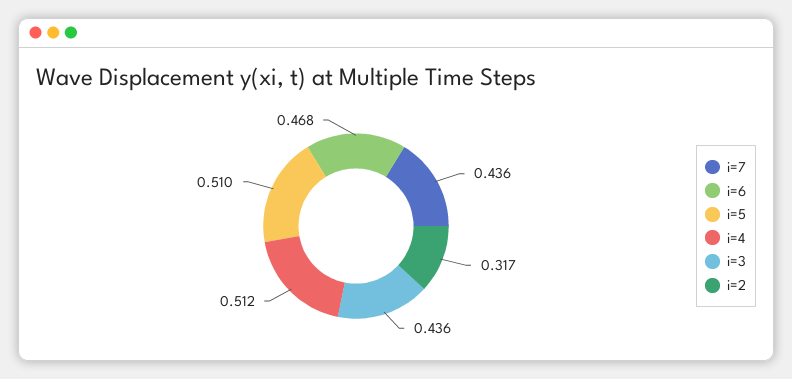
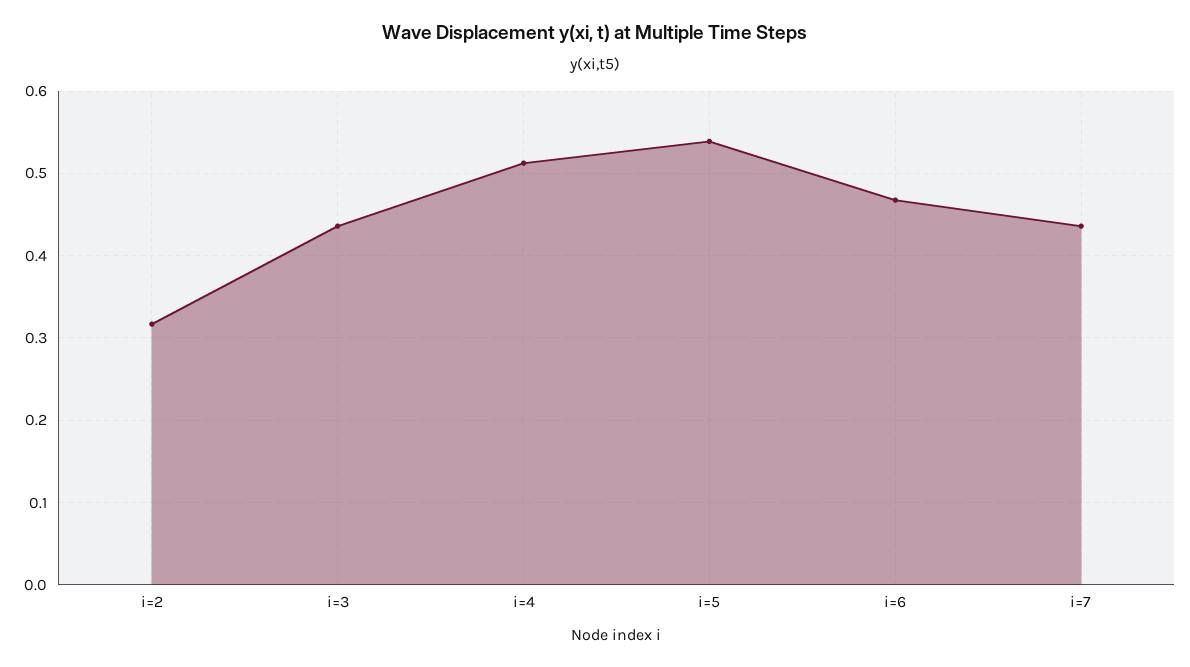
i=5: 0.51 -> 0.54

